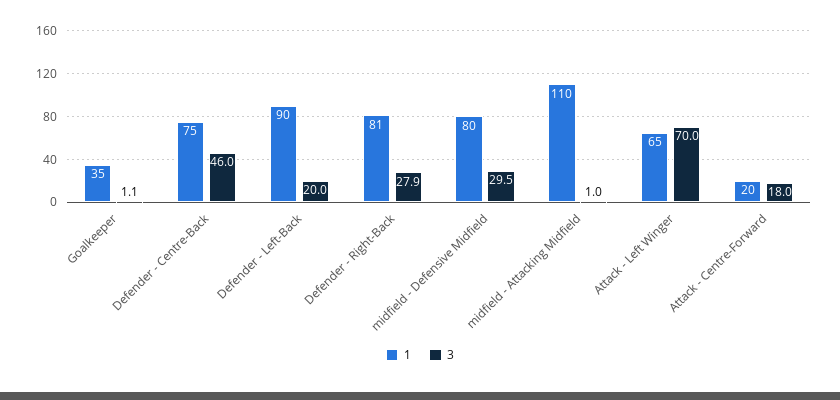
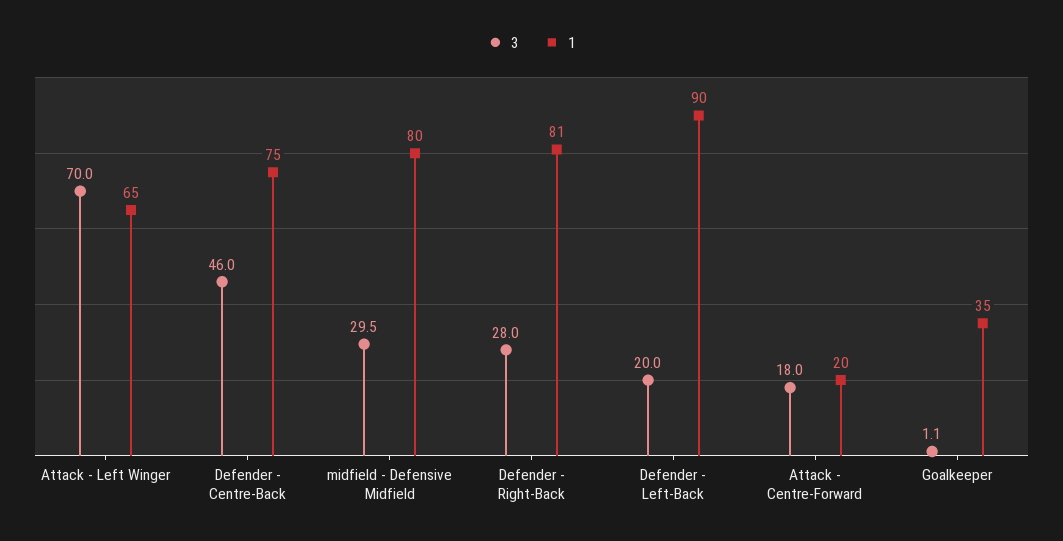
3, Defender - Right-Back: 27.9 -> 28
1, midfield - Attacking Midfield: 110 -> none
3, midfield - Attacking Midfield: 1 -> none

